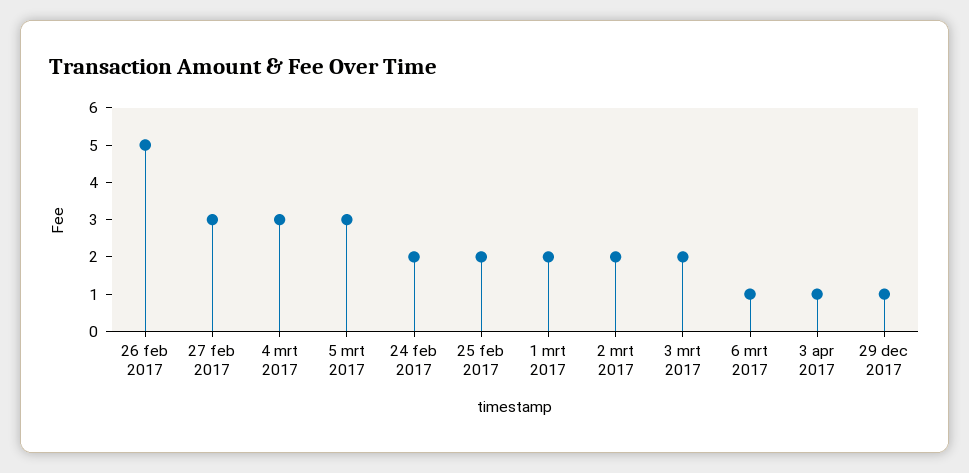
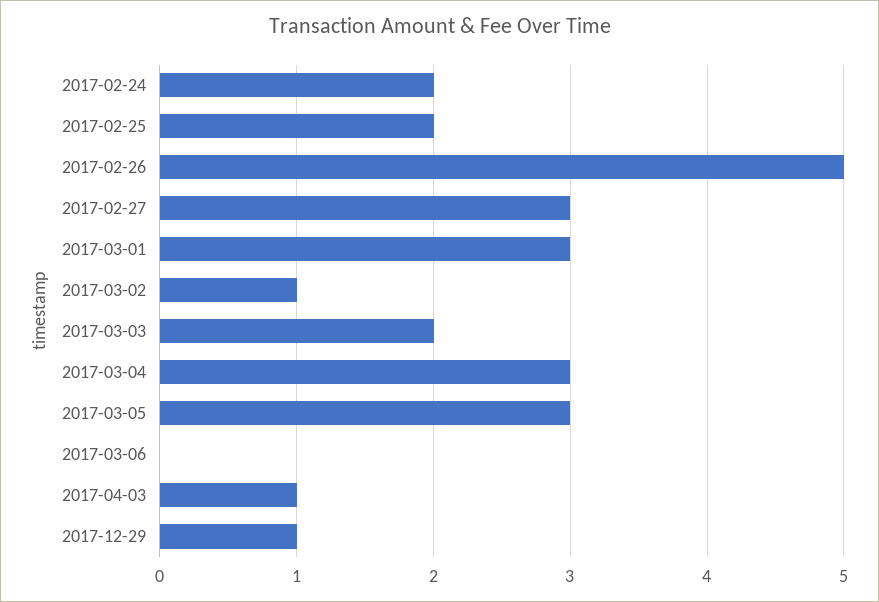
1 mrt 2017: 2 -> 3
2 mrt 2017: 2 -> 1
6 mrt 2017: 1 -> 0

